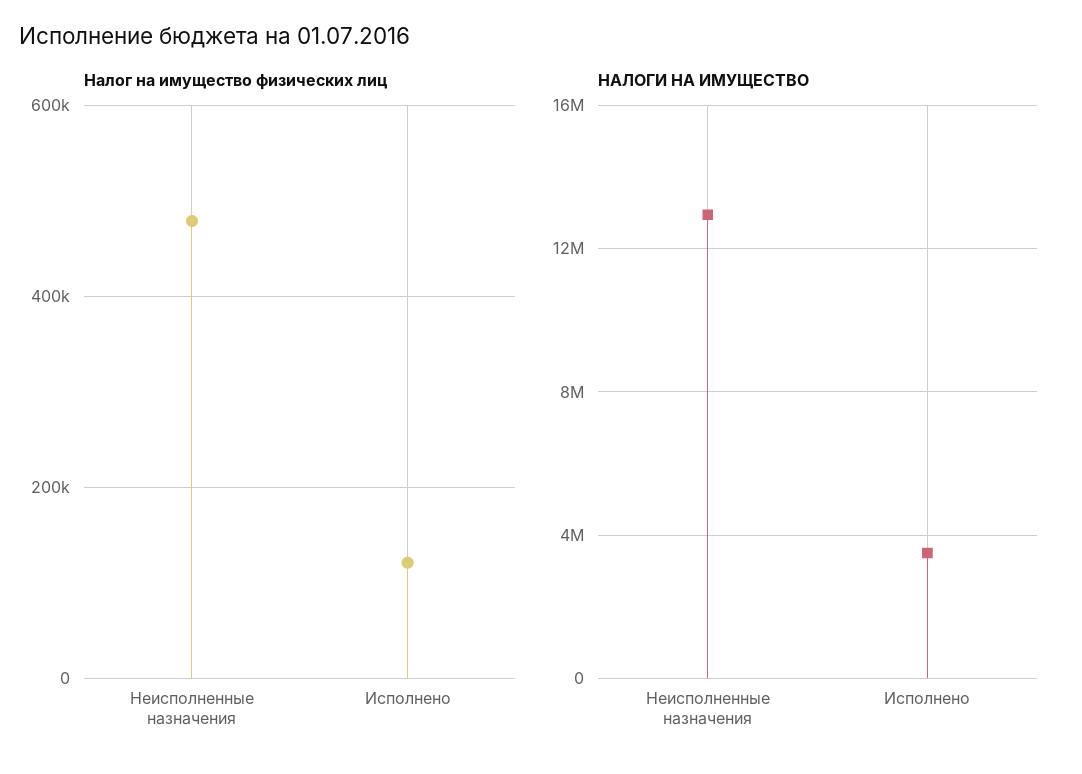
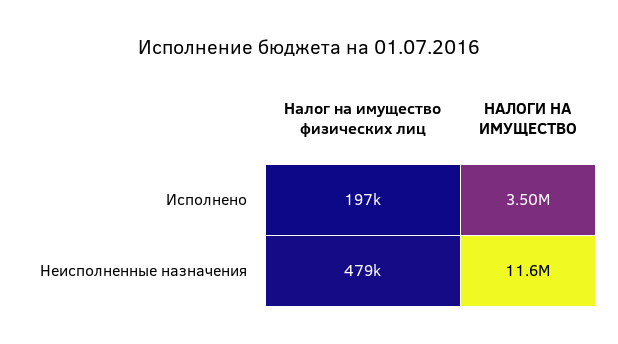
Налог на имущество физических лиц, Исполнено: 120000 -> 197000
НАЛОГИ НА ИМУЩЕСТВО, Неисполненные назначения: 13000000 -> 11600000

